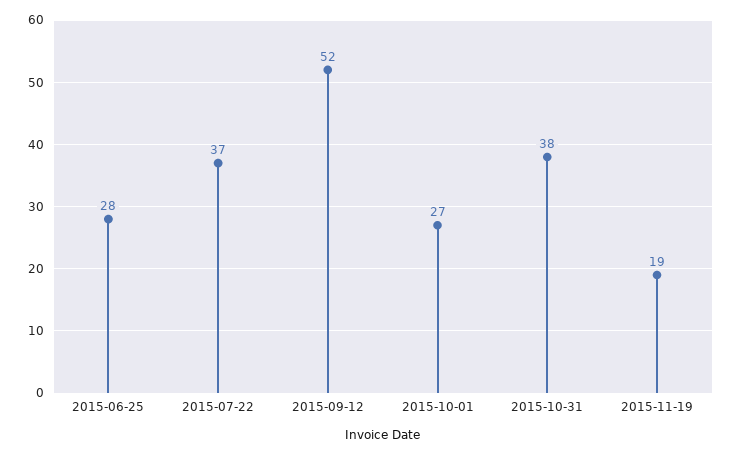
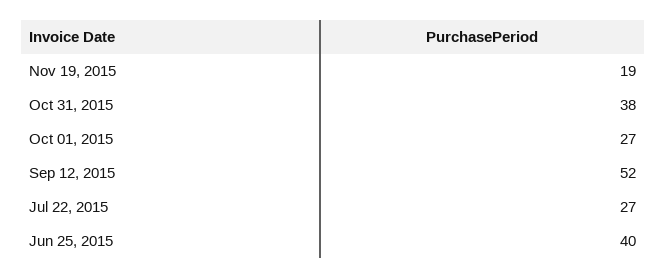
2015-06-25: 28 -> 40
2015-07-22: 37 -> 27

